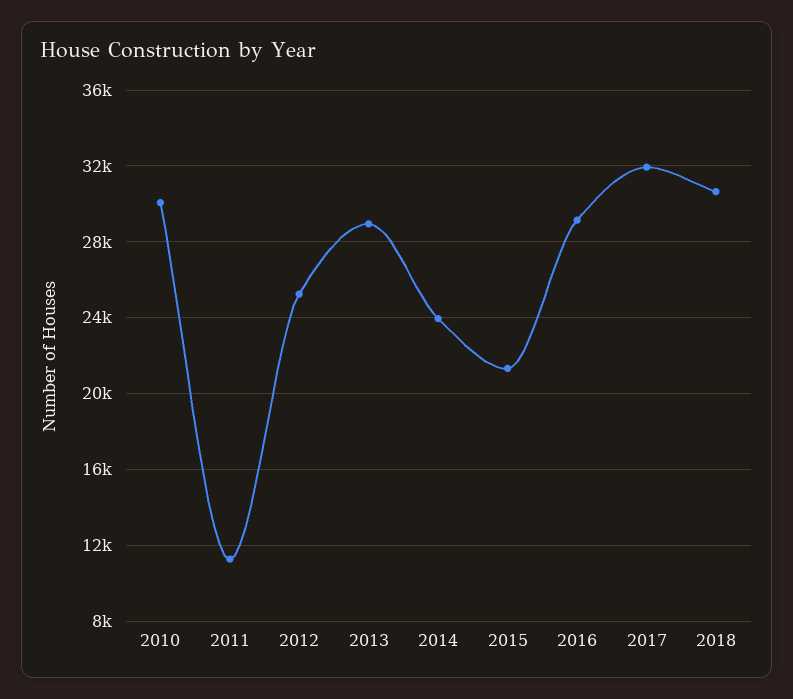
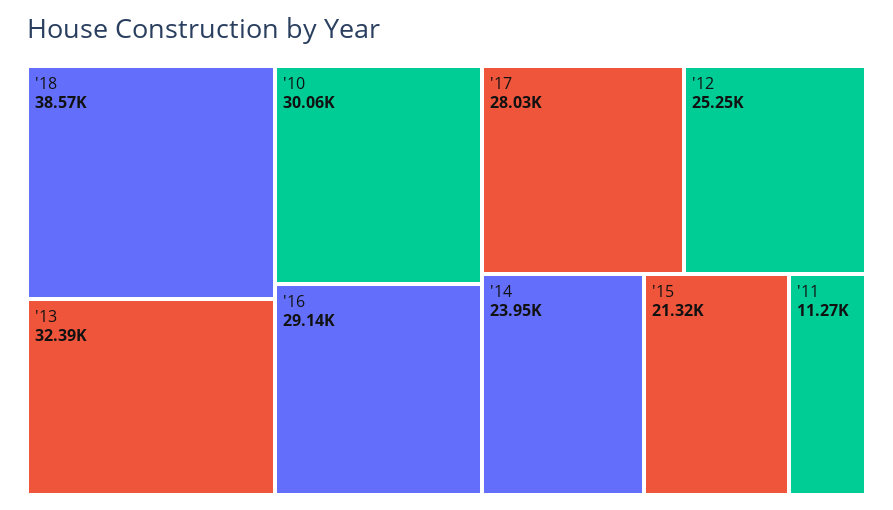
2013: 29000 -> 32390
2017: 32000 -> 28030
2018: 30500 -> 38570

